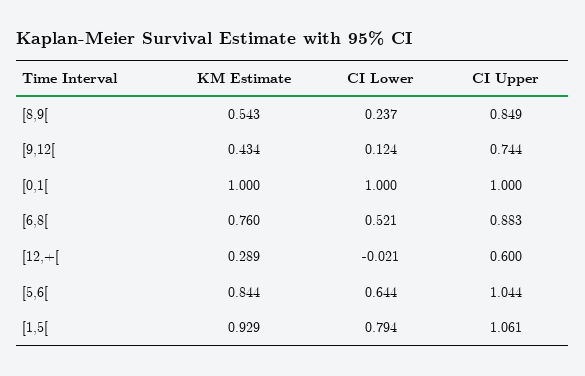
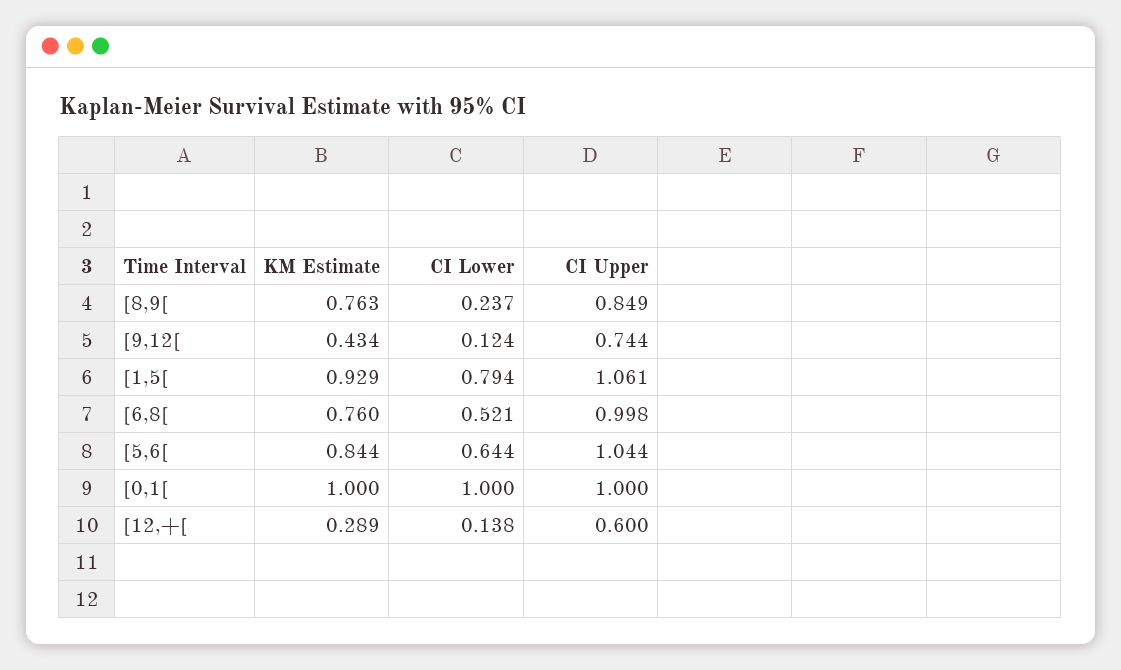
KM Estimate, [8,9[: 0.543 -> 0.763
CI Upper, [6,8[: 0.883 -> 0.998
CI Lower, [12,+[: -0.021 -> 0.138

